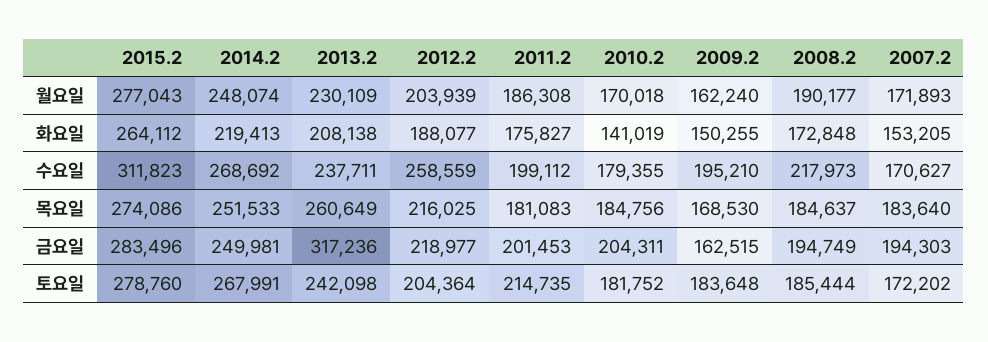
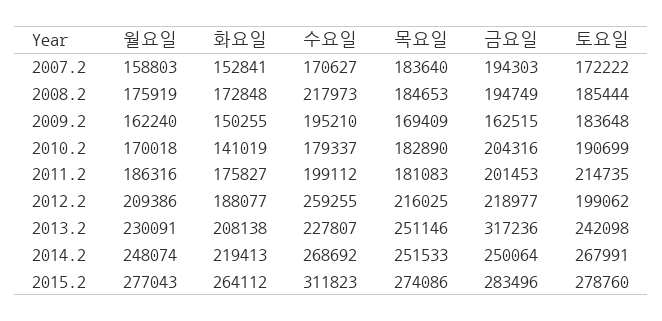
2013.2, 월요일: 230109 -> 230091
2012.2, 월요일: 203939 -> 209386
2011.2, 월요일: 186308 -> 186316
2008.2, 월요일: 190177 -> 175919
2007.2, 월요일: 171893 -> 158803
2007.2, 화요일: 153205 -> 152841
2013.2, 수요일: 237711 -> 227807
2012.2, 수요일: 258559 -> 259255
2010.2, 수요일: 179355 -> 179337
2013.2, 목요일: 260649 -> 251146
2010.2, 목요일: 184756 -> 182890
2009.2, 목요일: 168530 -> 169409
2008.2, 목요일: 184637 -> 184653
2014.2, 금요일: 249981 -> 250064
2010.2, 금요일: 204311 -> 204316
2012.2, 토요일: 204364 -> 199062
2010.2, 토요일: 181752 -> 190699
2007.2, 토요일: 172202 -> 172222

